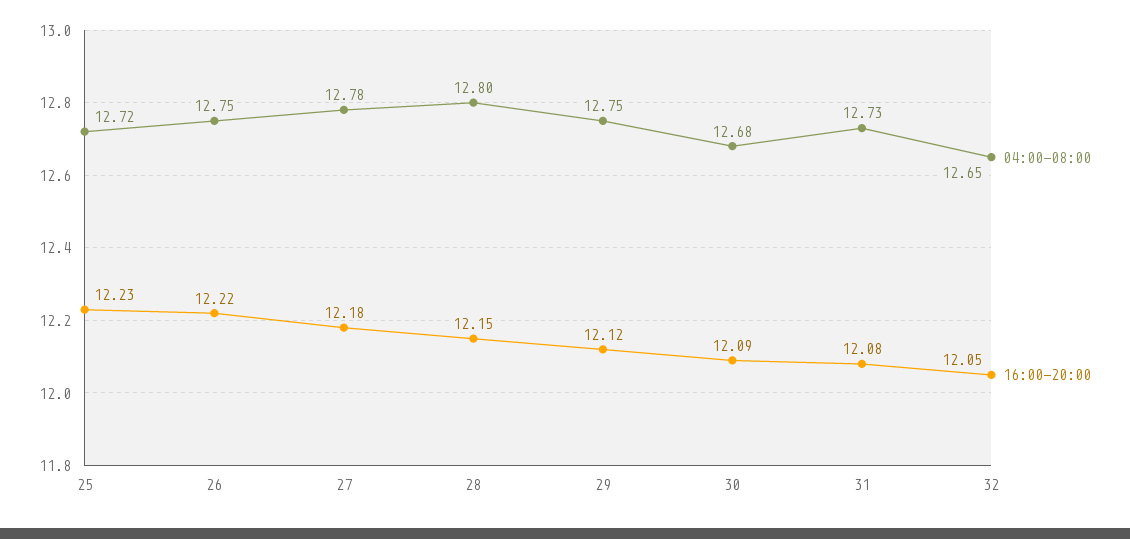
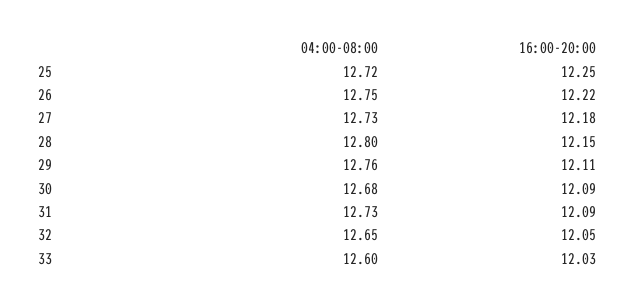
16:00-20:00, 25: 12.23 -> 12.25
04:00-08:00, 27: 12.78 -> 12.73
04:00-08:00, 29: 12.75 -> 12.76
16:00-20:00, 29: 12.12 -> 12.11
16:00-20:00, 31: 12.08 -> 12.09
04:00-08:00, 33: none -> 12.6
16:00-20:00, 33: none -> 12.03

